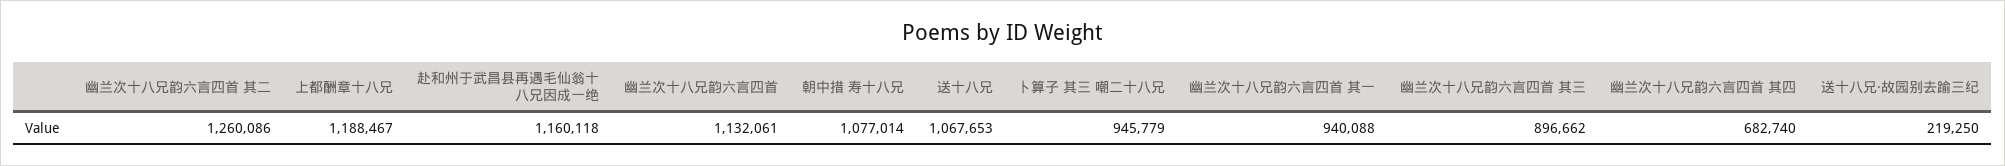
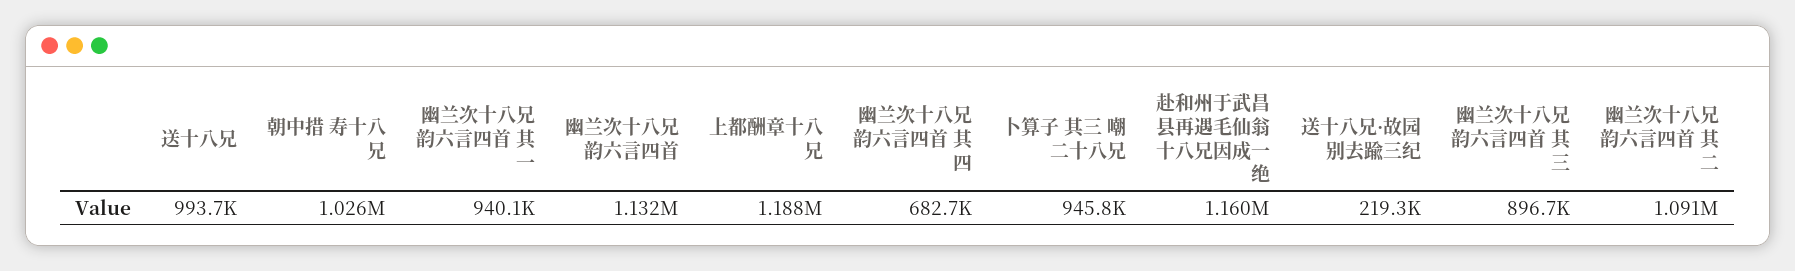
幽兰次十八兄韵六言四首 其二: 1260086 -> 1091000
朝中措 寿十八兄: 1077014 -> 1026000
送十八兄: 1067653 -> 993700

